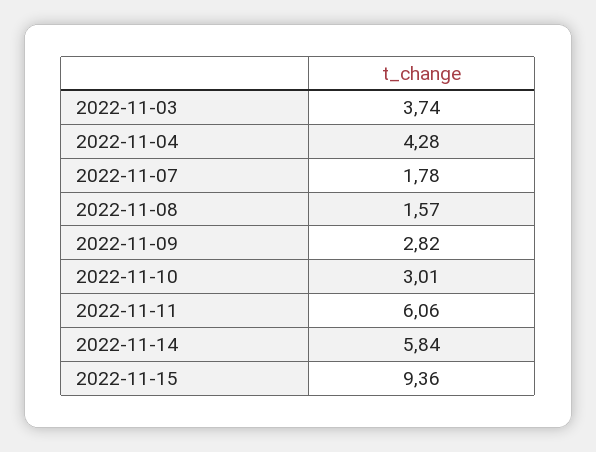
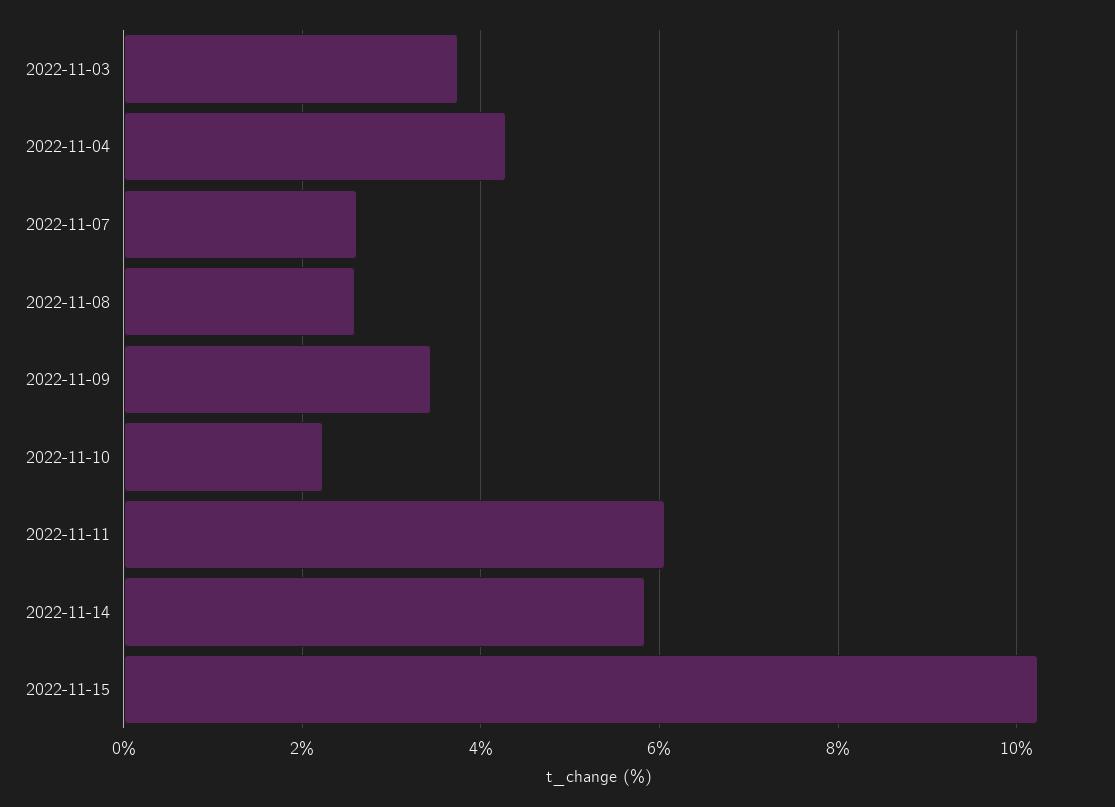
2022-11-07: 1.78 -> 2.6
2022-11-08: 1.57 -> 2.6
2022-11-09: 2.82 -> 3.4
2022-11-10: 3.01 -> 2.2
2022-11-15: 9.36 -> 10.2

